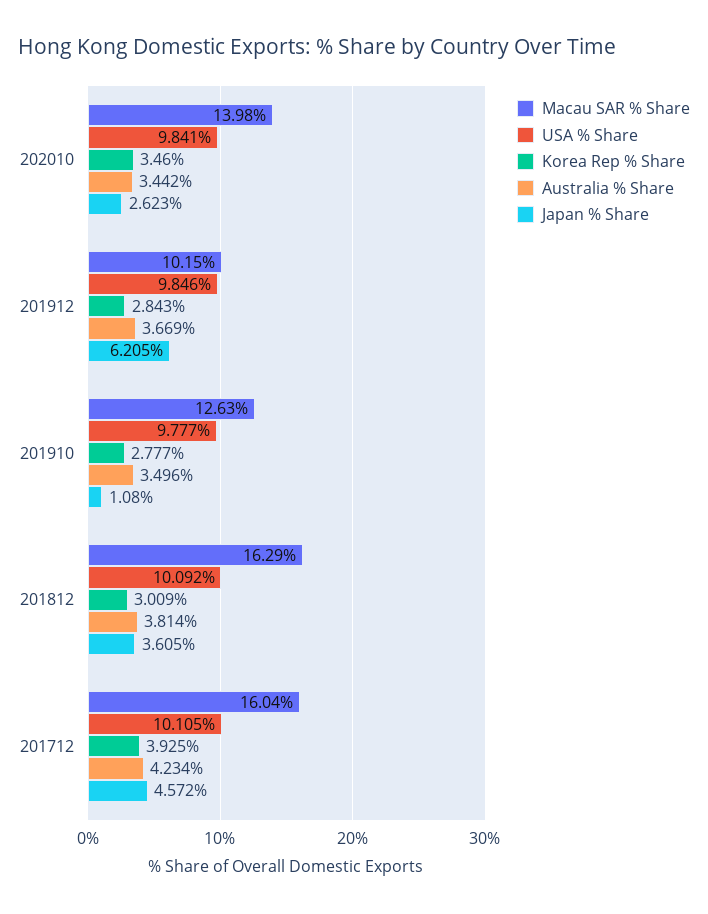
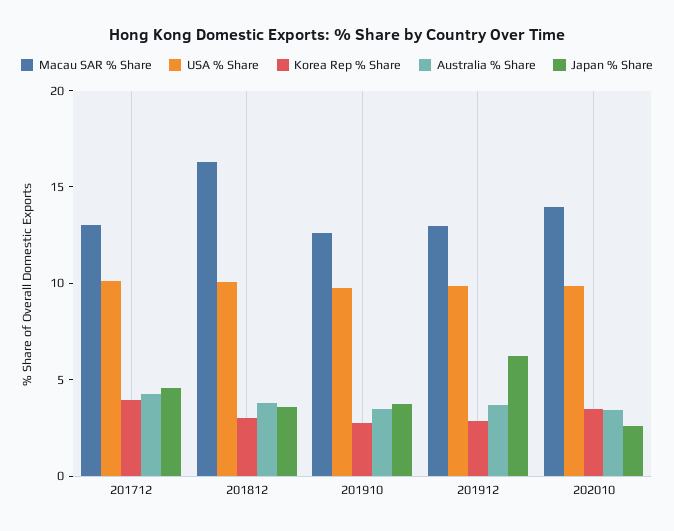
Macau SAR % Share, 201912: 10.15 -> 13
Japan % Share, 201910: 1.08 -> 4
Macau SAR % Share, 201712: 16.04 -> 13

